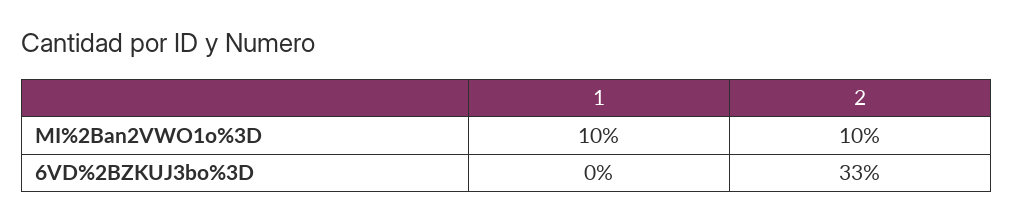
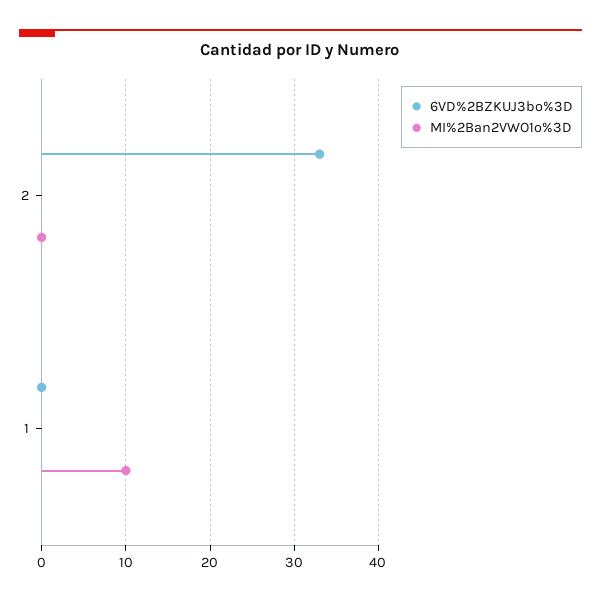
MI%2Ban2VWO1o%3D, 2: 10 -> 0

